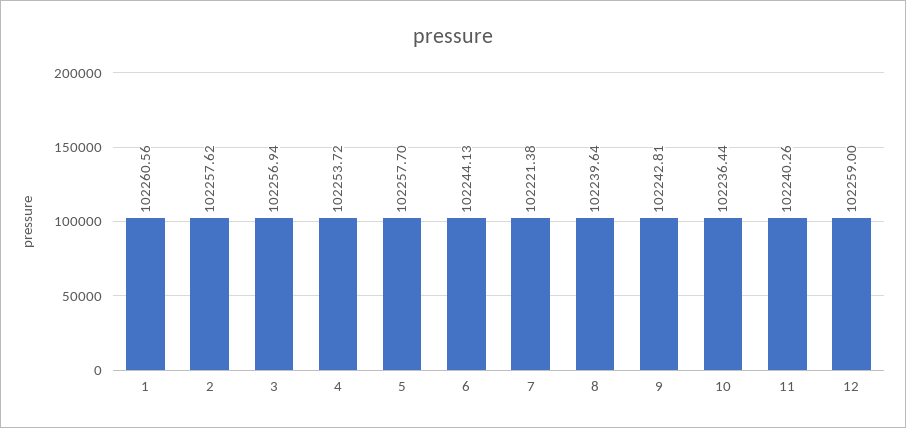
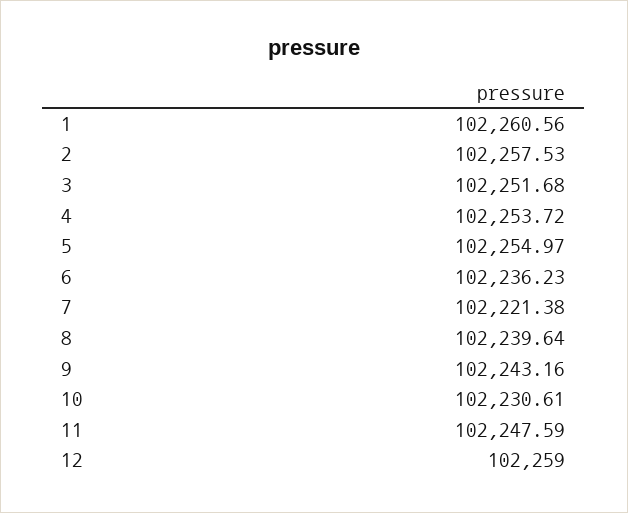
2: 102257.62 -> 102257.53
3: 102256.94 -> 102251.68
5: 102257.7 -> 102254.97
6: 102244.13 -> 102236.23
9: 102242.81 -> 102243.16
10: 102236.44 -> 102230.61
11: 102240.26 -> 102247.59

